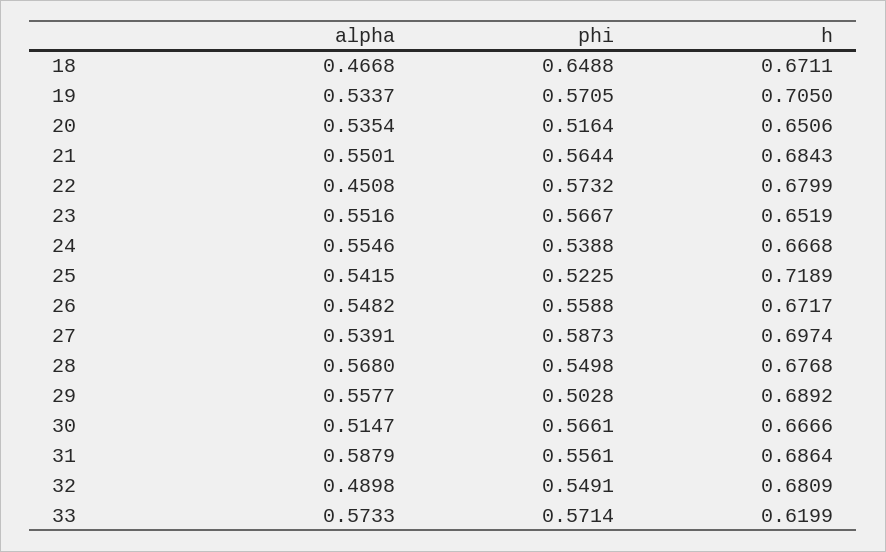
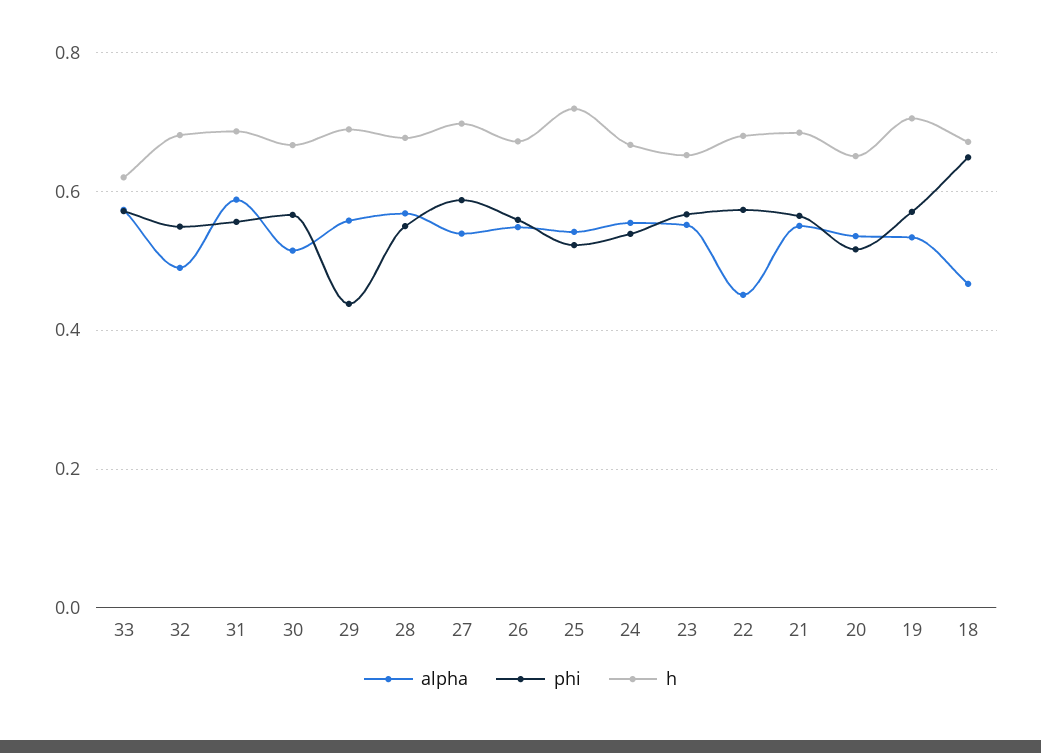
phi, 29: 0.5028 -> 0.44

